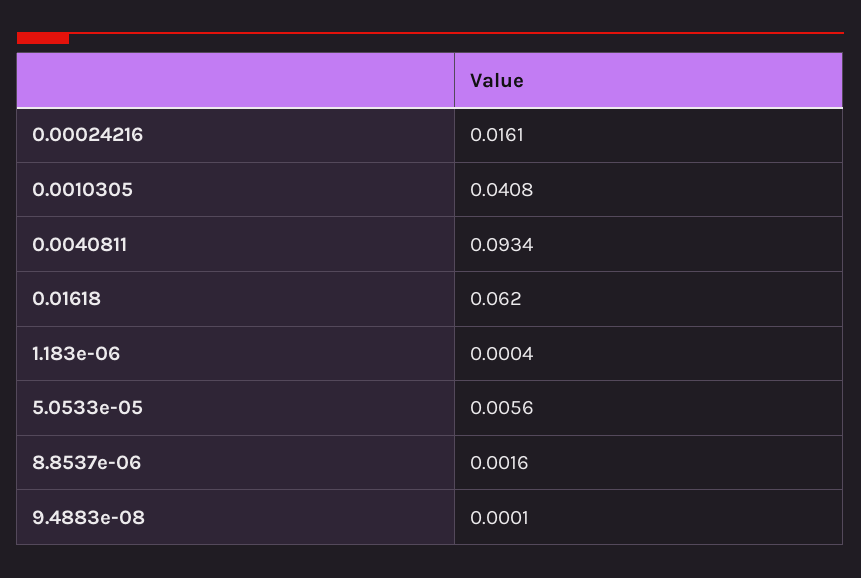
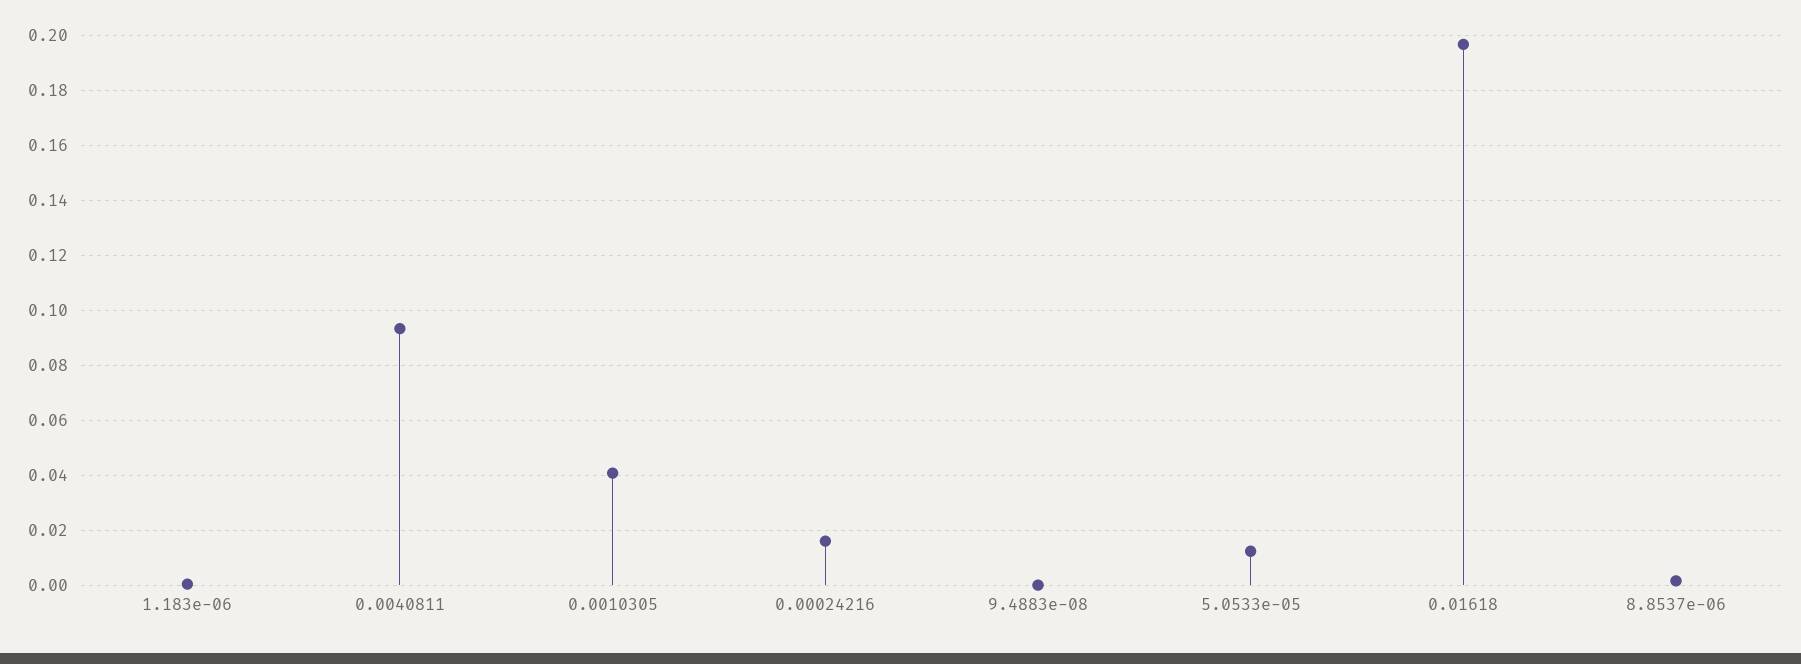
0.01618: 0.062 -> 0.1975
5.0533e-05: 0.0056 -> 0.0125

